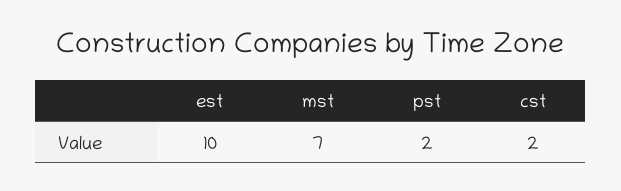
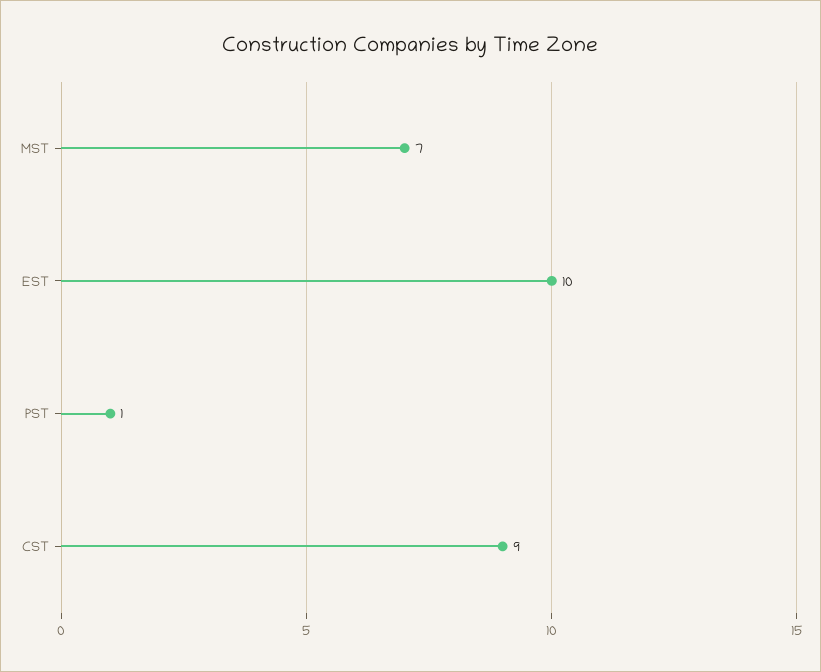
pst: 2 -> 1
cst: 2 -> 9

